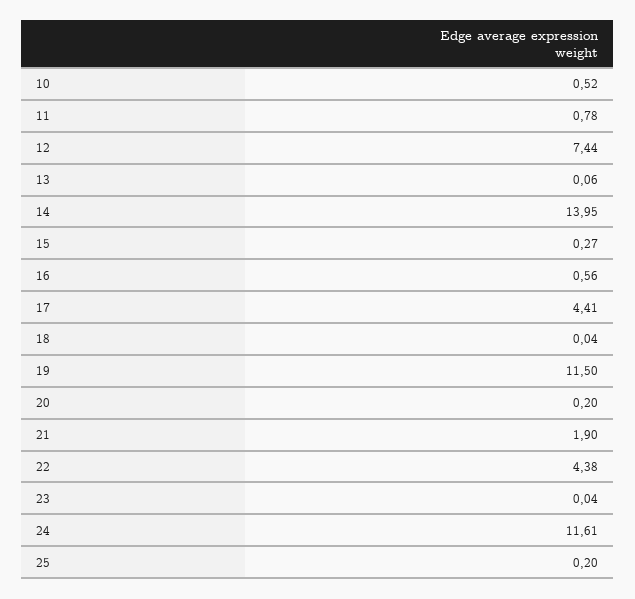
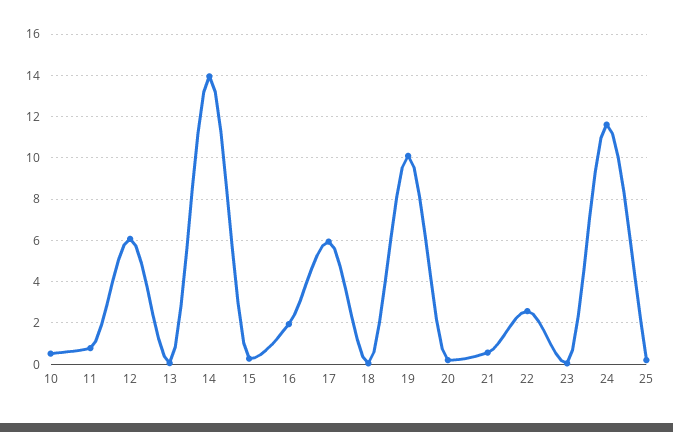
12: 7.44 -> 6
16: 0.56 -> 2
17: 4.41 -> 6
19: 11.5 -> 10
21: 1.9 -> 0.5
22: 4.38 -> 2.5

